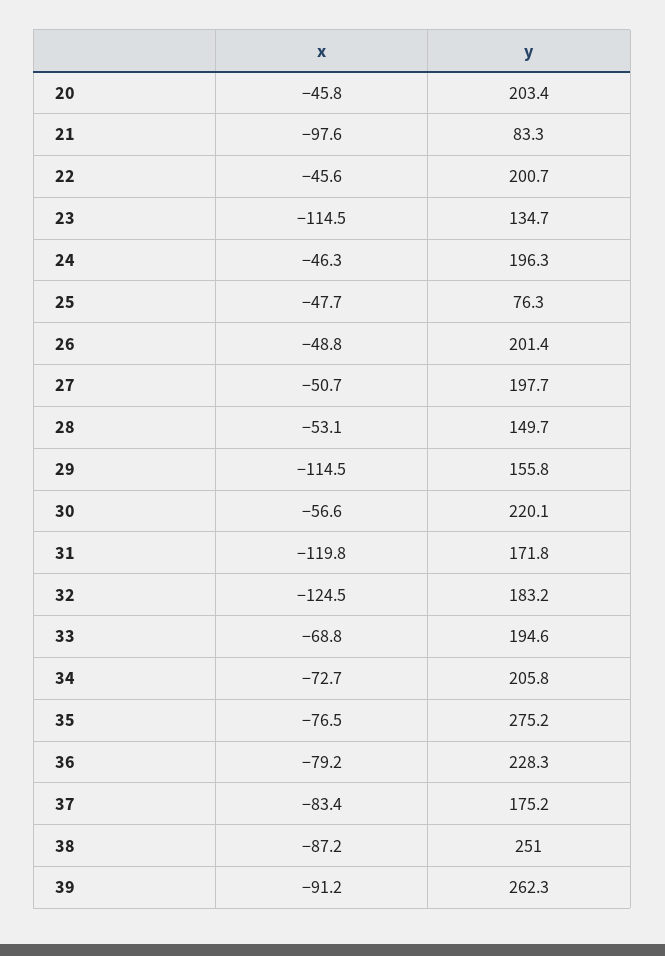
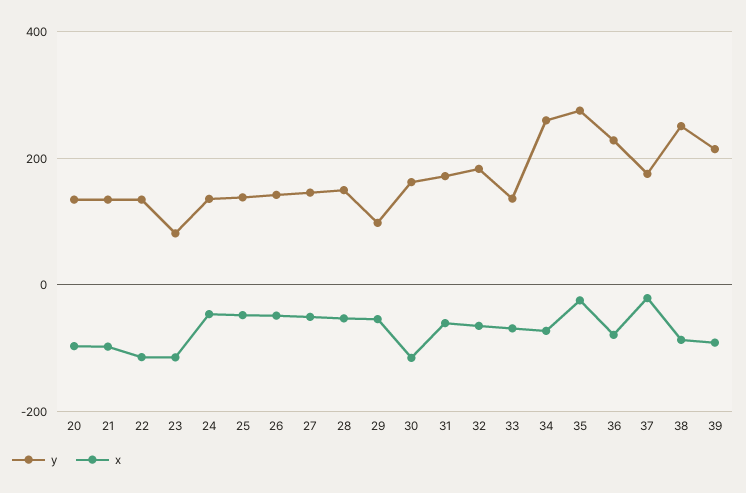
x, 20: -45.8 -> -100
y, 20: 203.4 -> 140
y, 21: 83.3 -> 140
x, 22: -45.6 -> -120
y, 22: 200.7 -> 140
y, 23: 134.7 -> 80
y, 24: 196.3 -> 140
y, 25: 76.3 -> 140
y, 26: 201.4 -> 140
y, 27: 197.7 -> 140
x, 29: -114.5 -> -60
y, 29: 155.8 -> 100
x, 30: -56.6 -> -120
y, 30: 220.1 -> 160
x, 31: -119.8 -> -60
x, 32: -124.5 -> -60
y, 33: 194.6 -> 140
y, 34: 205.8 -> 260
x, 35: -76.5 -> -20
x, 37: -83.4 -> -20
y, 39: 262.3 -> 220

